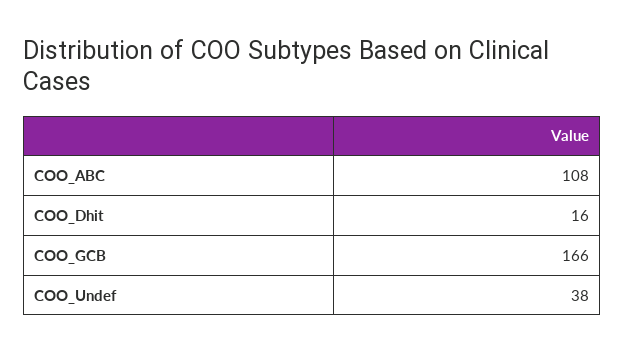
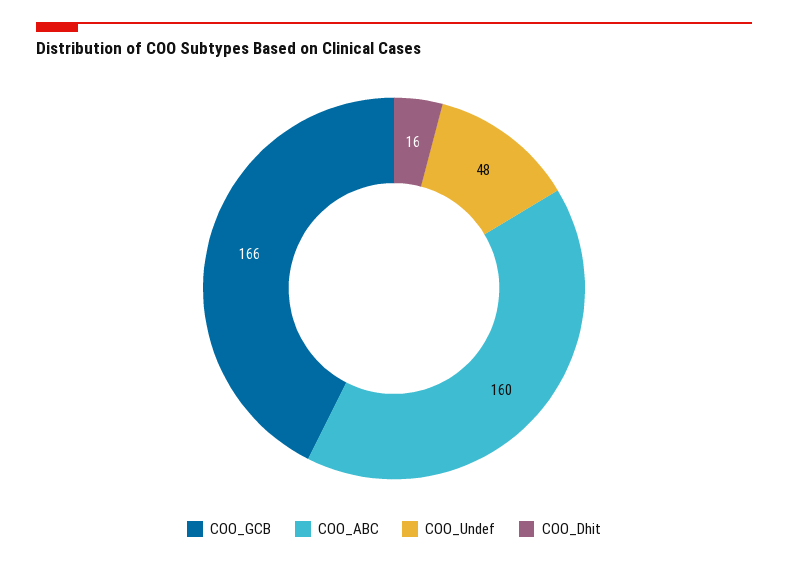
COO_ABC: 108 -> 160
COO_Undef: 38 -> 48

